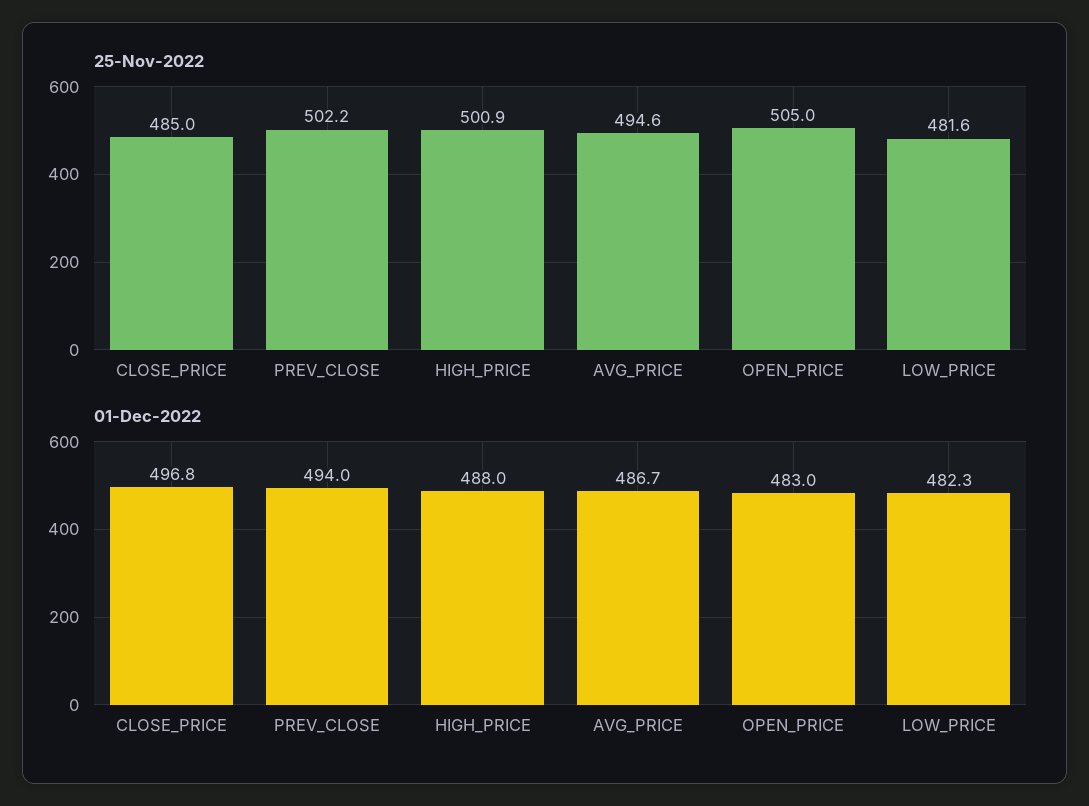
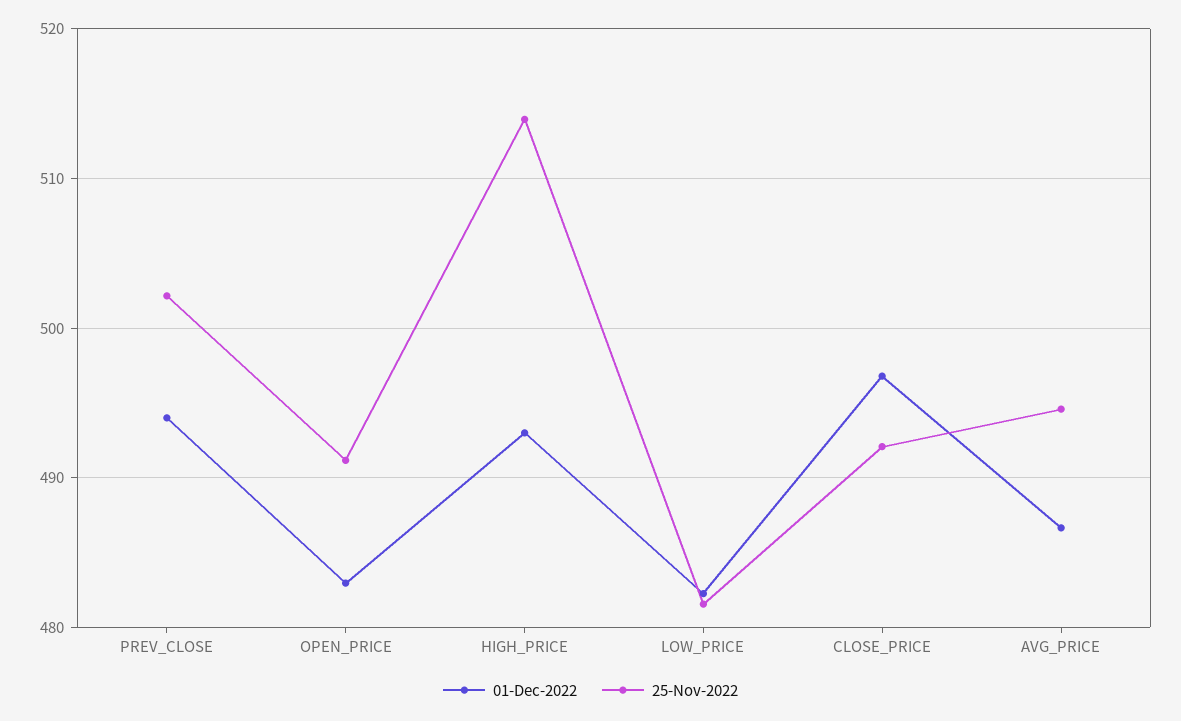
25-Nov-2022, CLOSE_PRICE: 485 -> 492
25-Nov-2022, HIGH_PRICE: 500.9 -> 514
25-Nov-2022, OPEN_PRICE: 505 -> 491
01-Dec-2022, HIGH_PRICE: 488 -> 493

